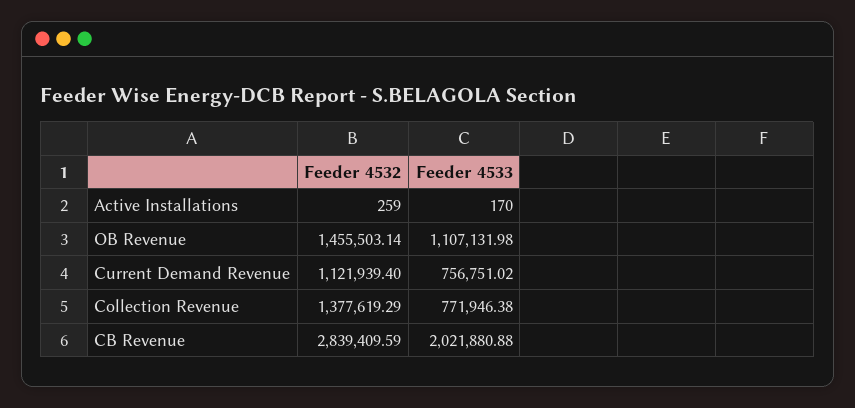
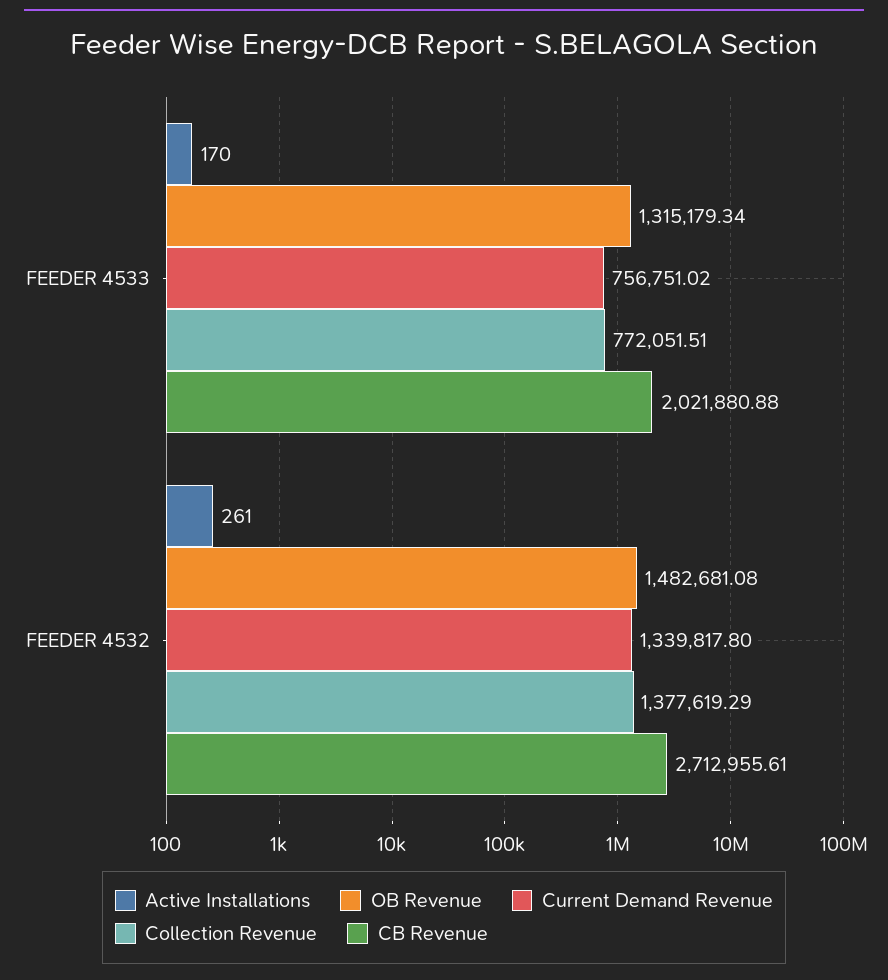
Active Installations, Feeder 4532: 259 -> 261
OB Revenue, Feeder 4532: 1455503.14 -> 1482681.08
OB Revenue, Feeder 4533: 1107131.98 -> 1315179.34
Current Demand Revenue, Feeder 4532: 1121939.4 -> 1339817.8
Collection Revenue, Feeder 4533: 771946.38 -> 772051.51
CB Revenue, Feeder 4532: 2839409.59 -> 2712955.61

